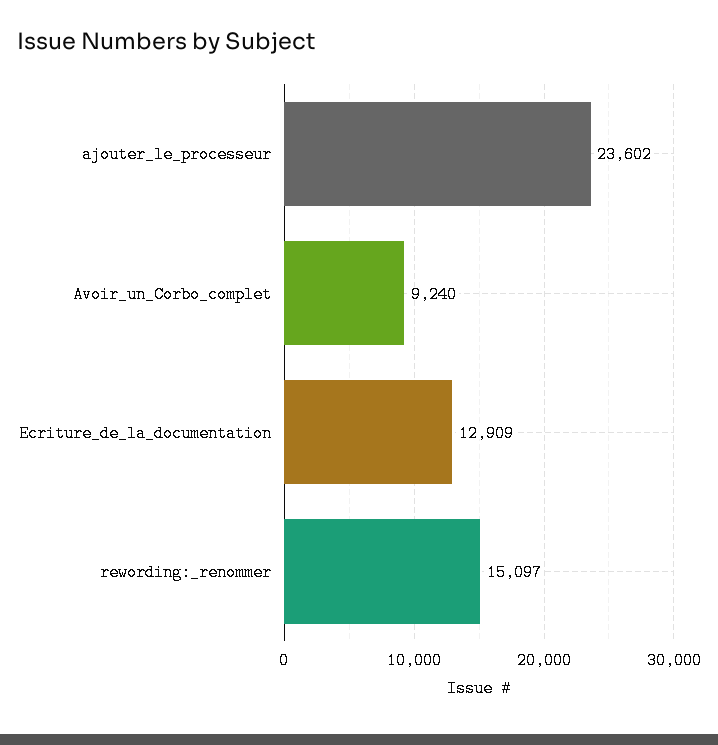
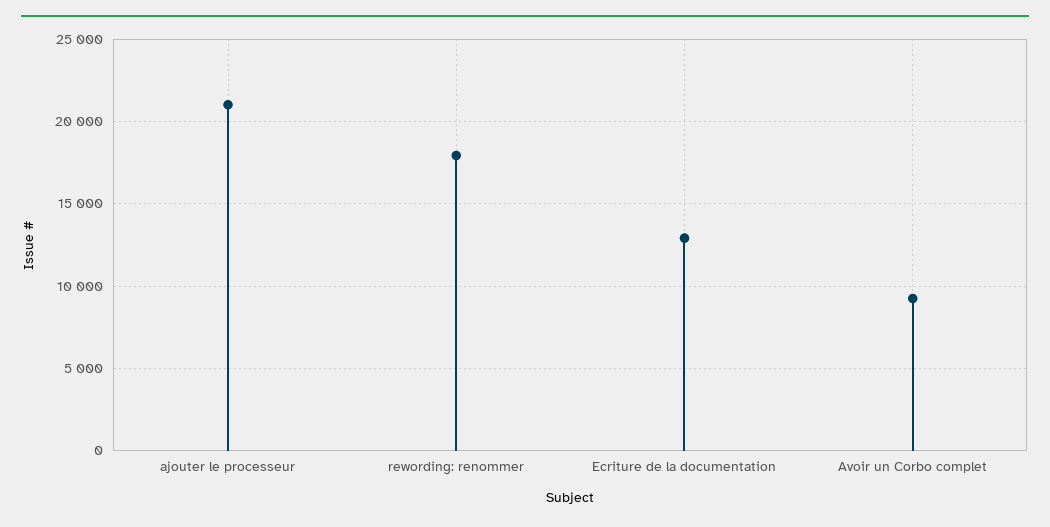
ajouter_le_processeur: 23602 -> 21000
rewording:_renommer: 15097 -> 18000

